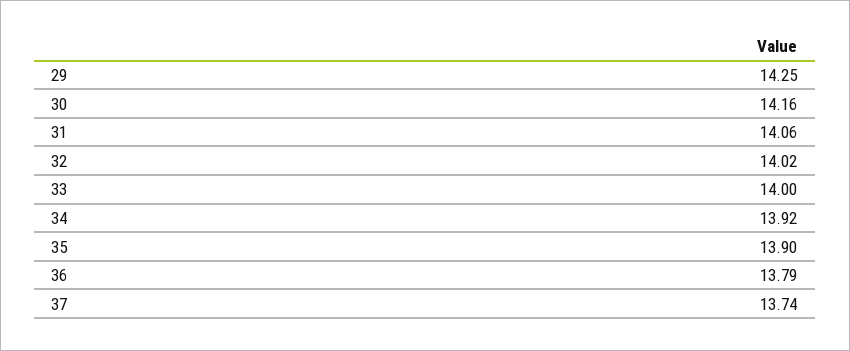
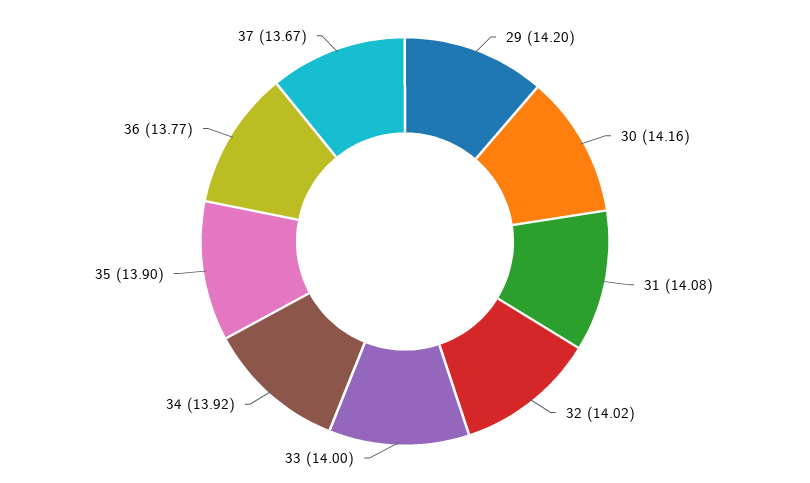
29: 14.25 -> 14.2
31: 14.06 -> 14.08
36: 13.79 -> 13.77
37: 13.74 -> 13.67

